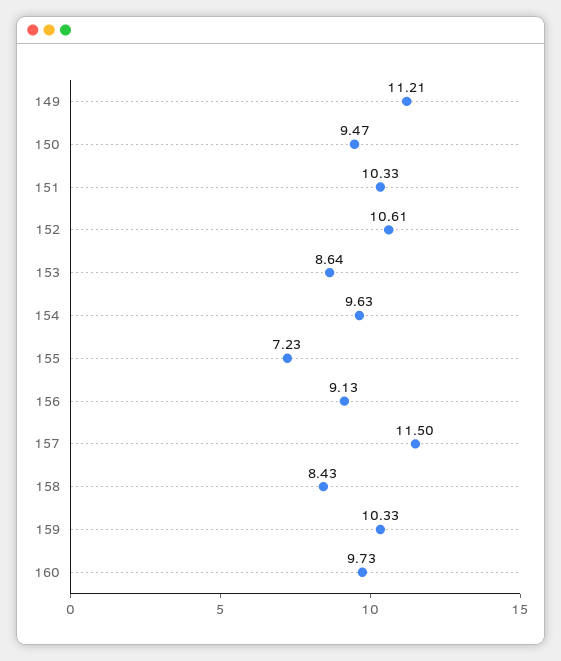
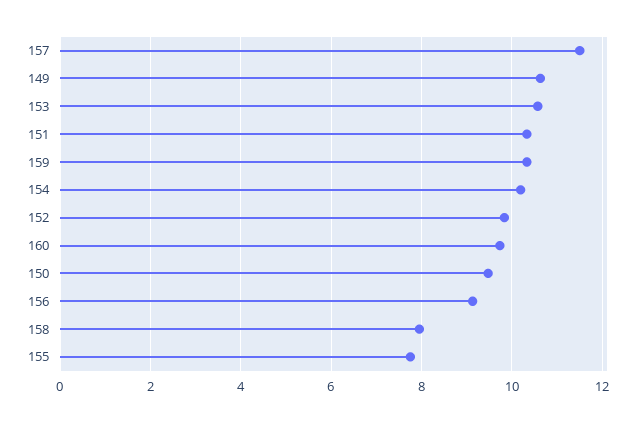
149: 11.21 -> 10.6
152: 10.61 -> 9.8
153: 8.64 -> 10.6
154: 9.63 -> 10.2
155: 7.23 -> 7.8
158: 8.43 -> 8

